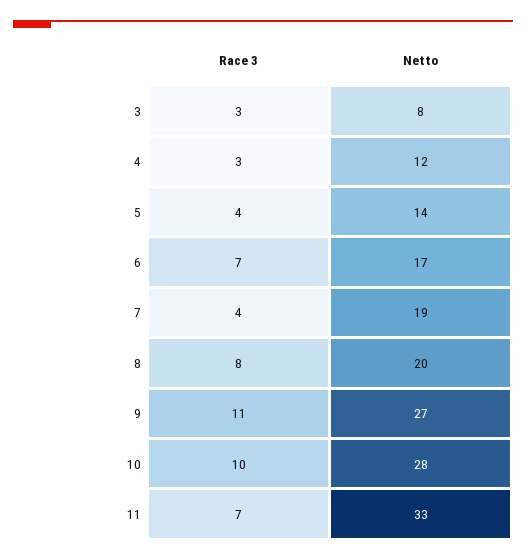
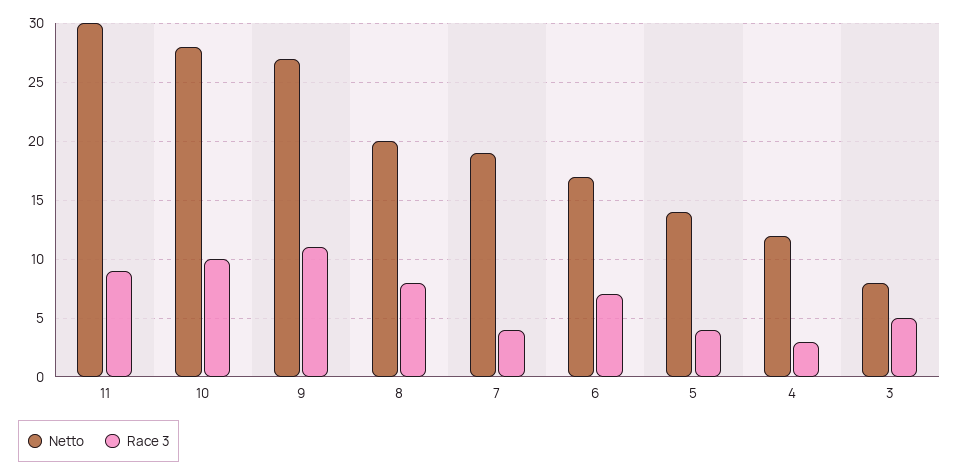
Race 3, 3: 3 -> 5
Race 3, 11: 7 -> 9
Netto, 11: 33 -> 30

